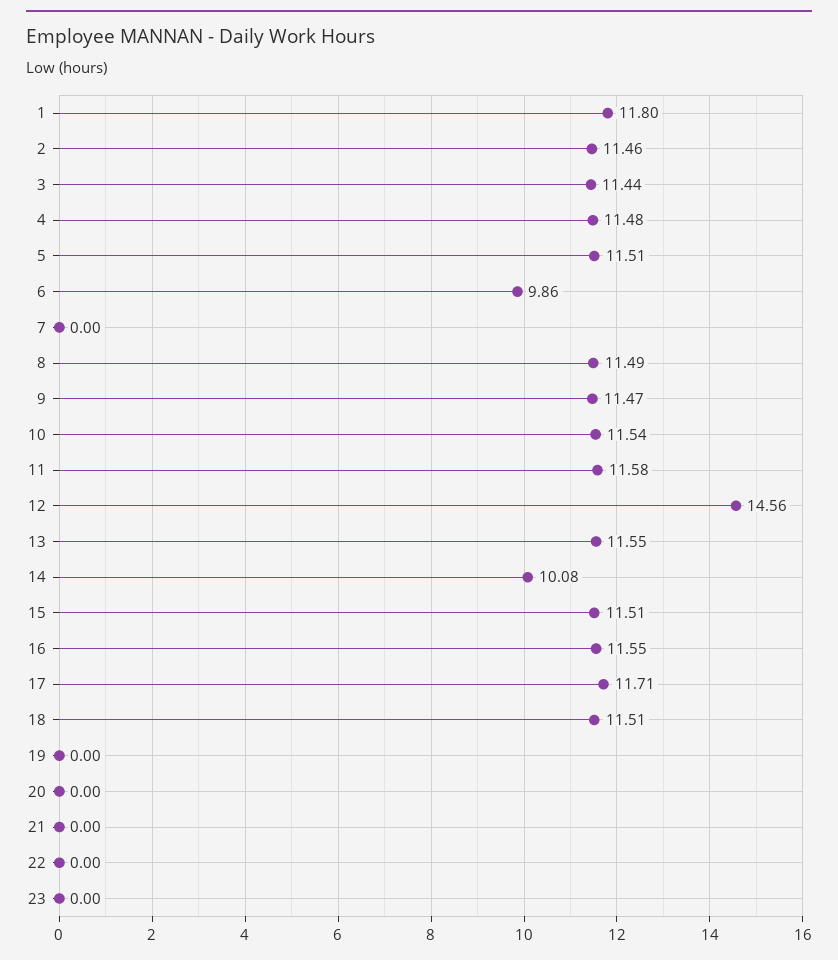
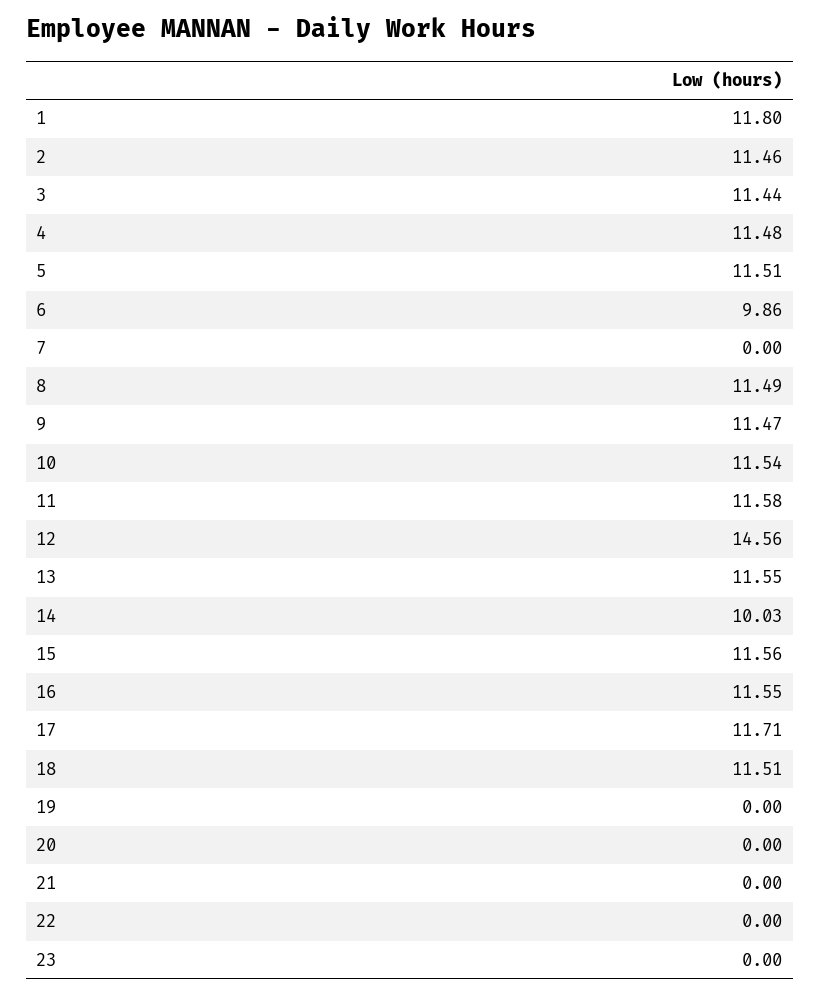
14: 10.08 -> 10.03
15: 11.51 -> 11.56

